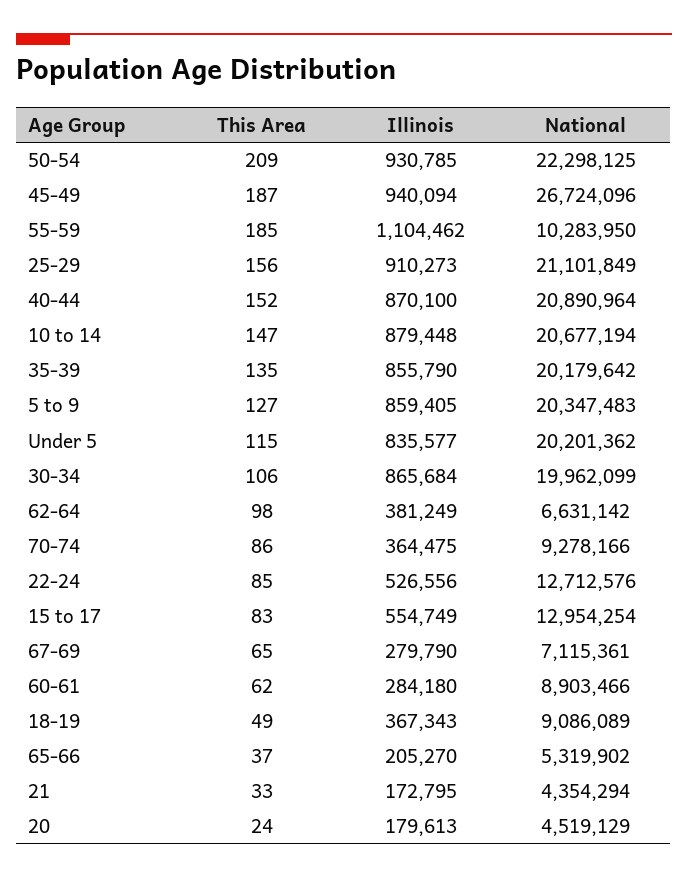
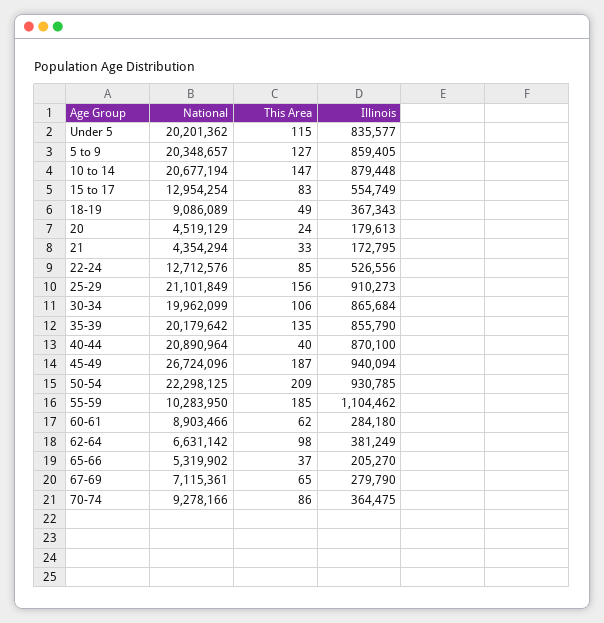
This Area, 40-44: 152 -> 40
National, 5 to 9: 20347483 -> 20348657

